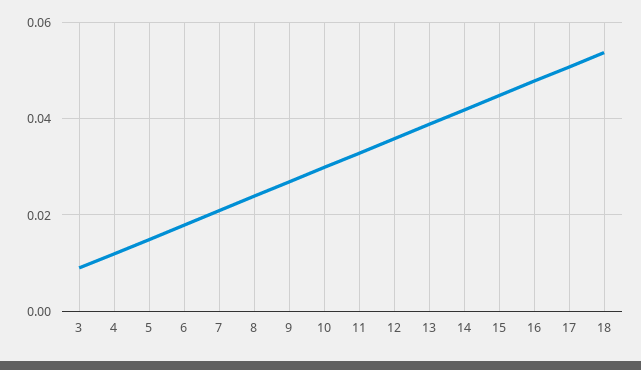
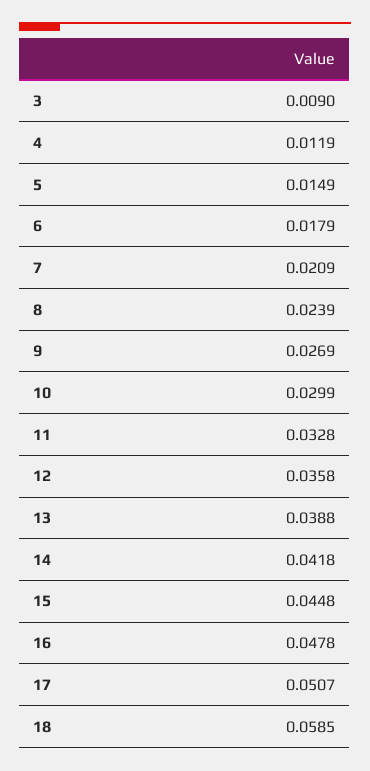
18: 0.054 -> 0.0585

